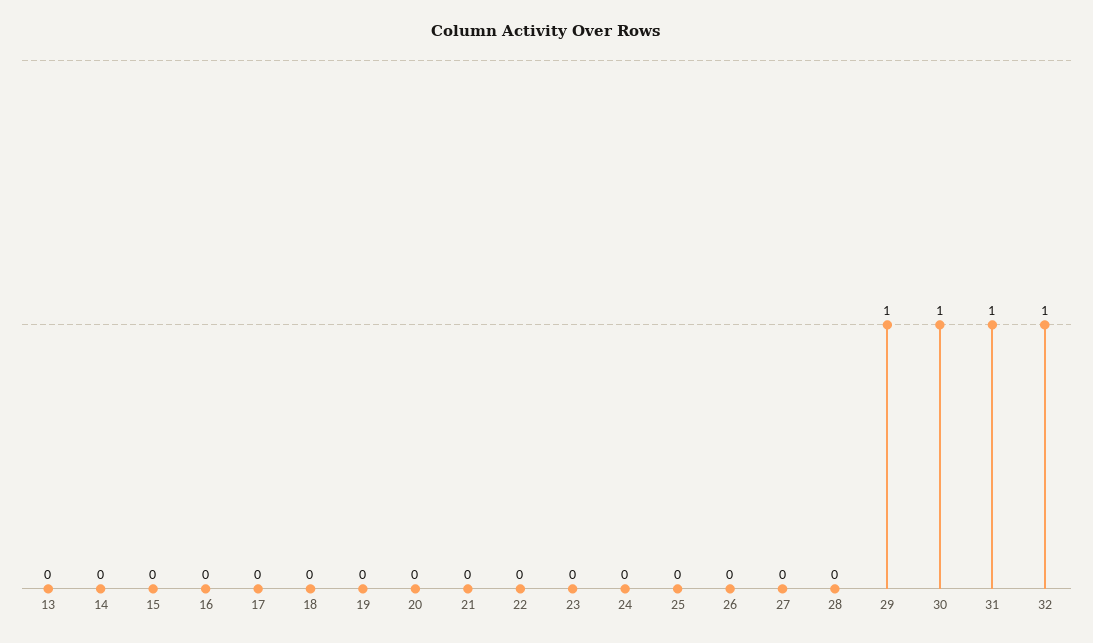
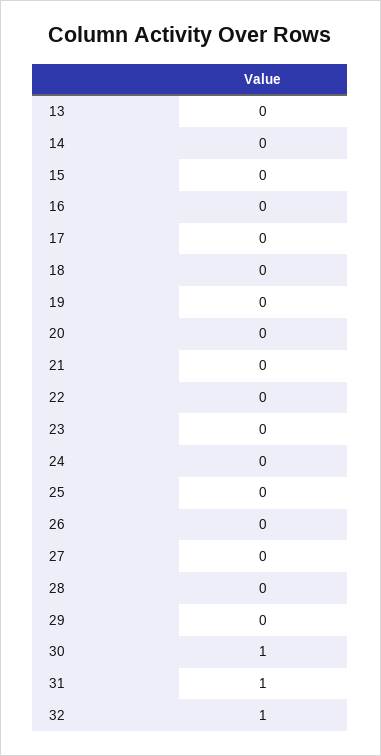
29: 1 -> 0

